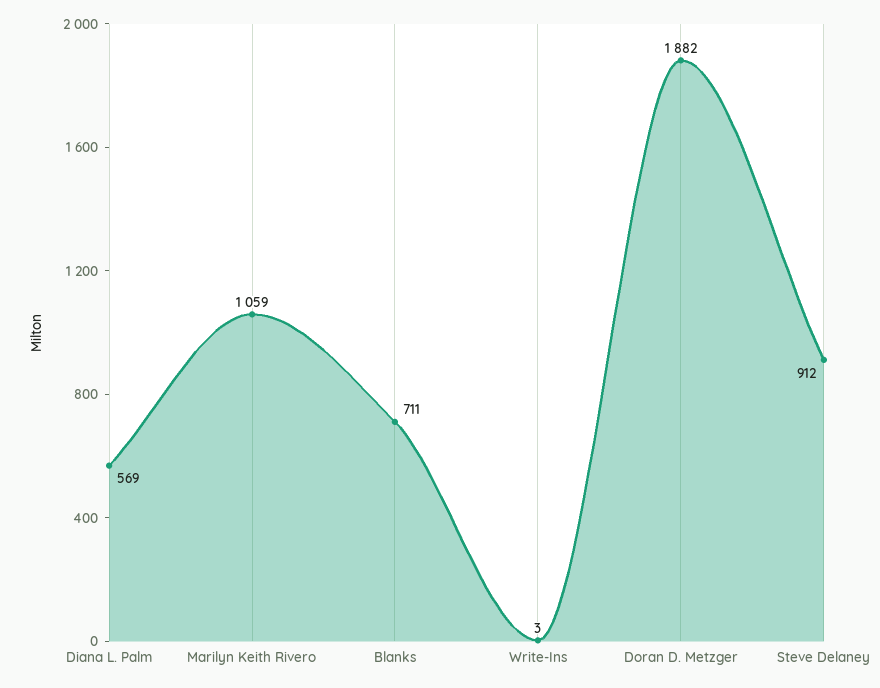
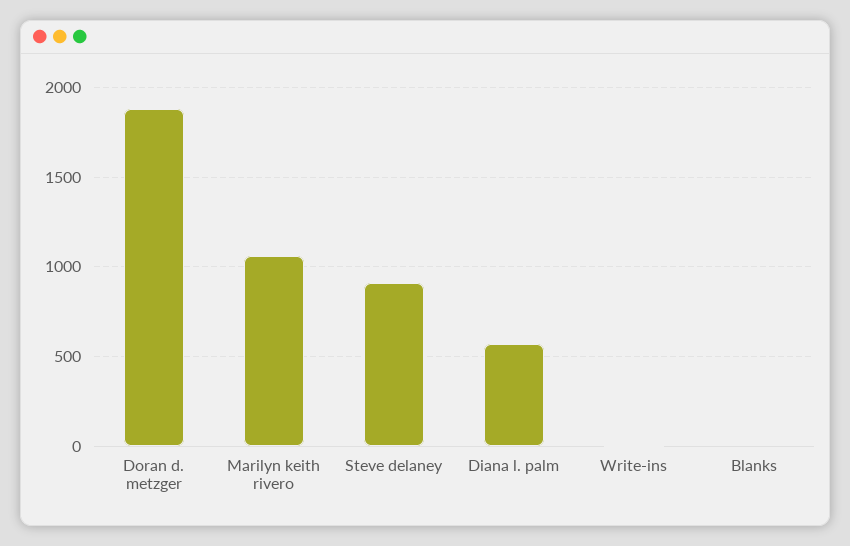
Blanks: 711 -> 0

